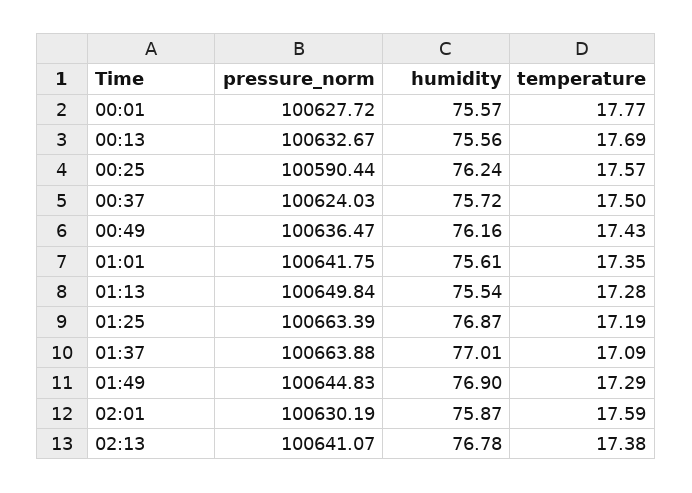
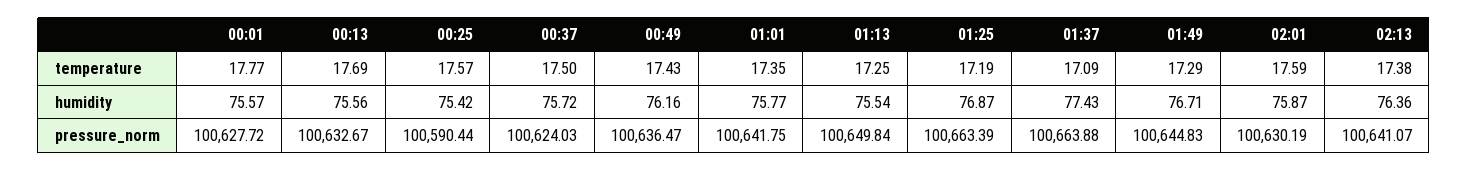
humidity, 00:25: 76.24 -> 75.42
humidity, 01:01: 75.61 -> 75.77
temperature, 01:13: 17.28 -> 17.25
humidity, 01:37: 77.01 -> 77.43
humidity, 01:49: 76.9 -> 76.71
humidity, 02:13: 76.78 -> 76.36

